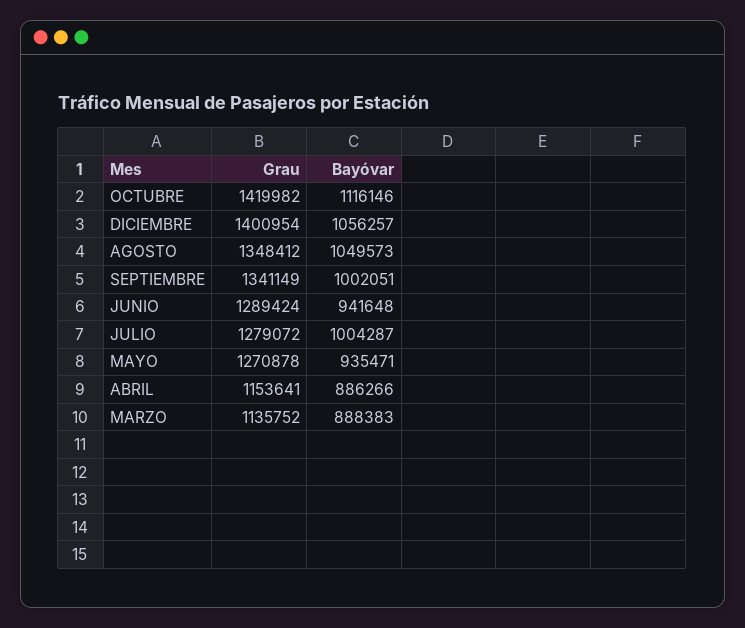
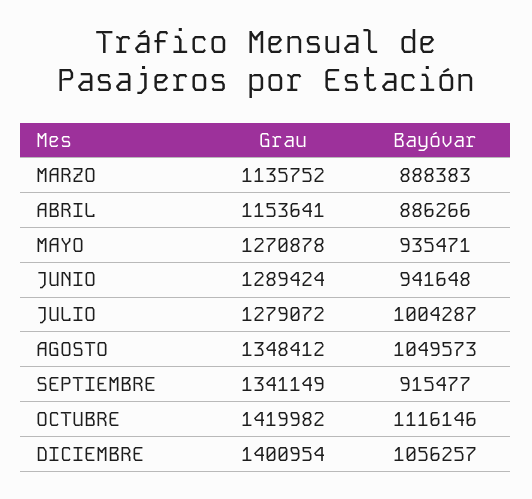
Bayóvar, SEPTIEMBRE: 1002051 -> 915477

